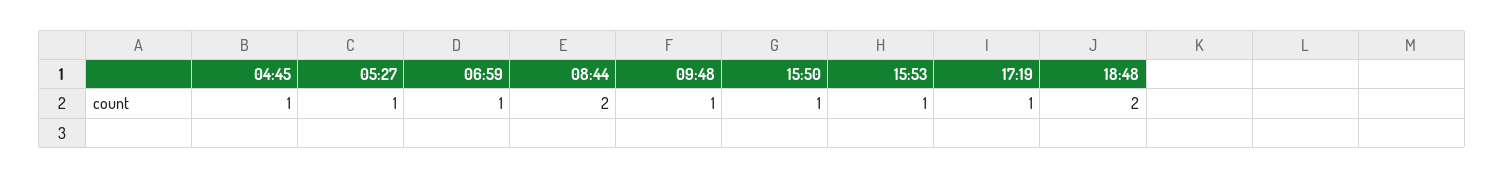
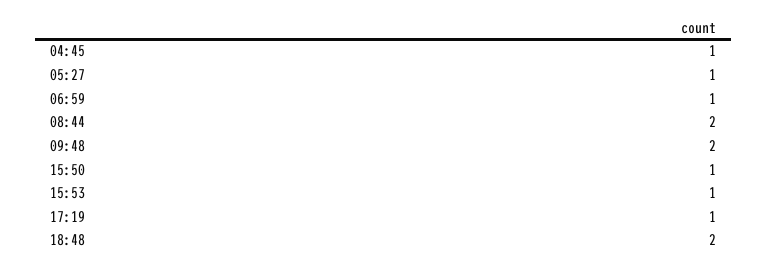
09:48: 1 -> 2

